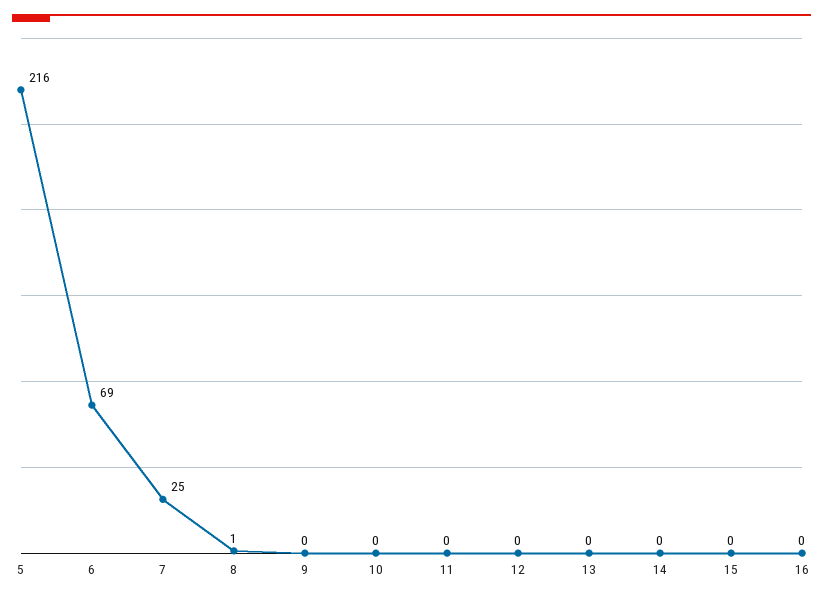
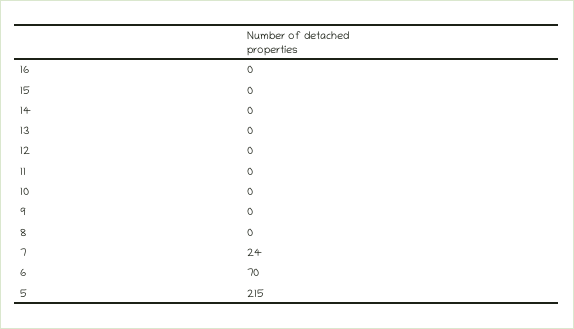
5: 216 -> 215
6: 69 -> 70
7: 25 -> 24
8: 1 -> 0

